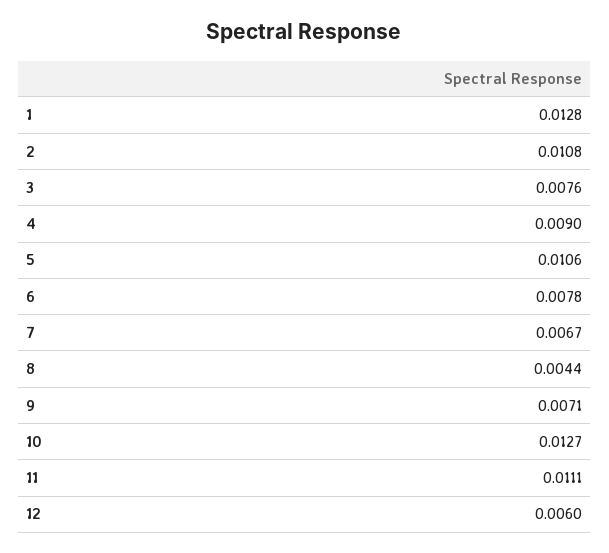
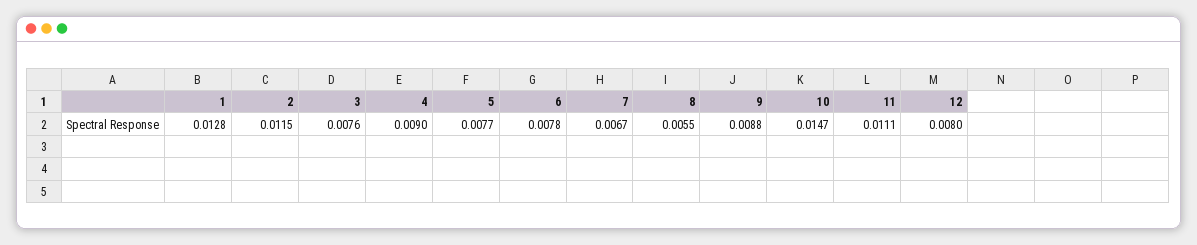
2: 0.0108 -> 0.0115
5: 0.0106 -> 0.0077
8: 0.0044 -> 0.0055
9: 0.0071 -> 0.0088
10: 0.0127 -> 0.0147
12: 0.006 -> 0.008

